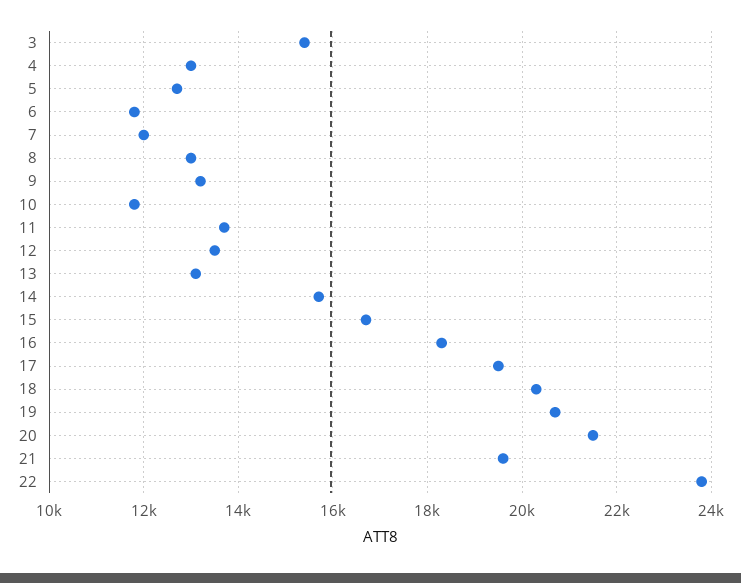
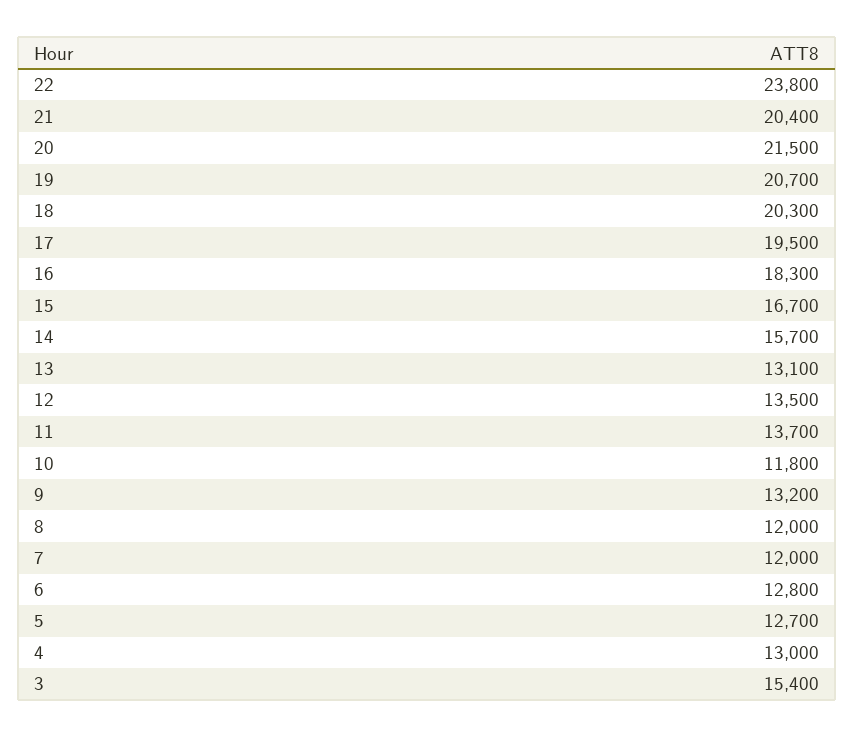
6: 11800 -> 12800
8: 13000 -> 12000
21: 19600 -> 20400

